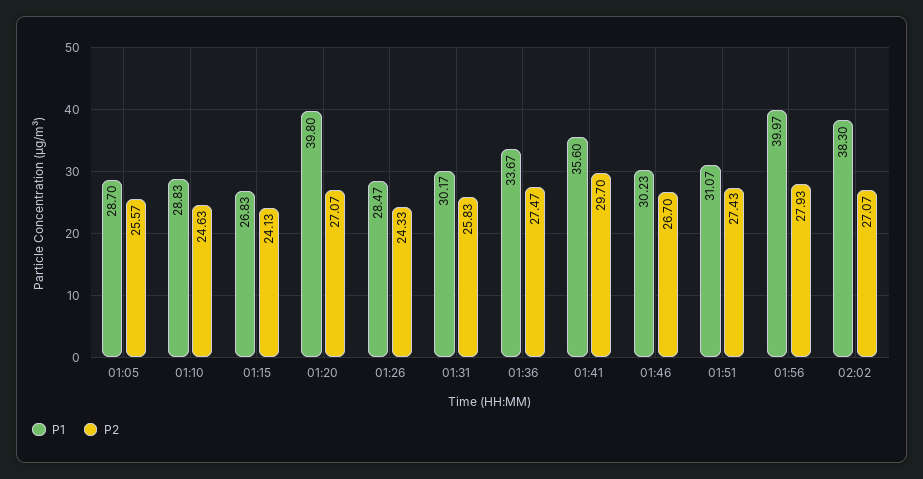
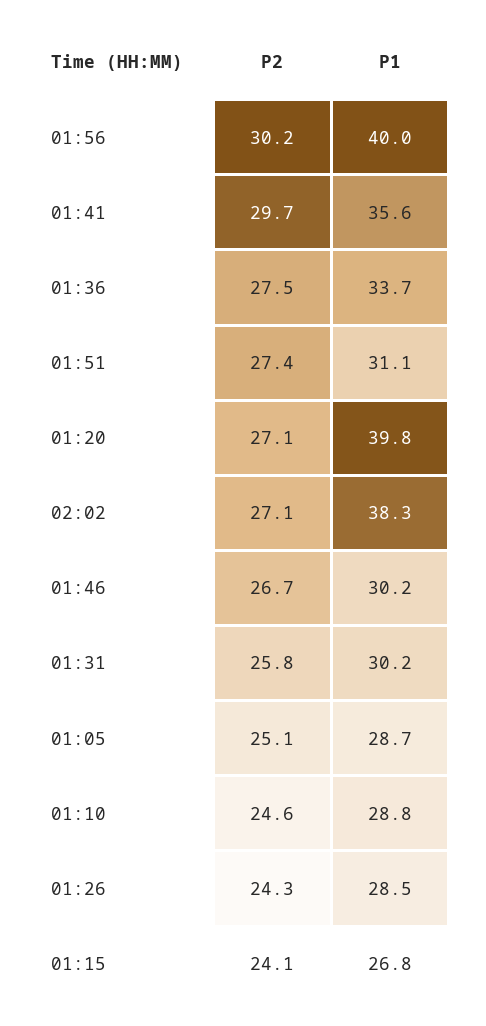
P2, 01:05: 25.57 -> 25.1
P2, 01:56: 27.93 -> 30.2

